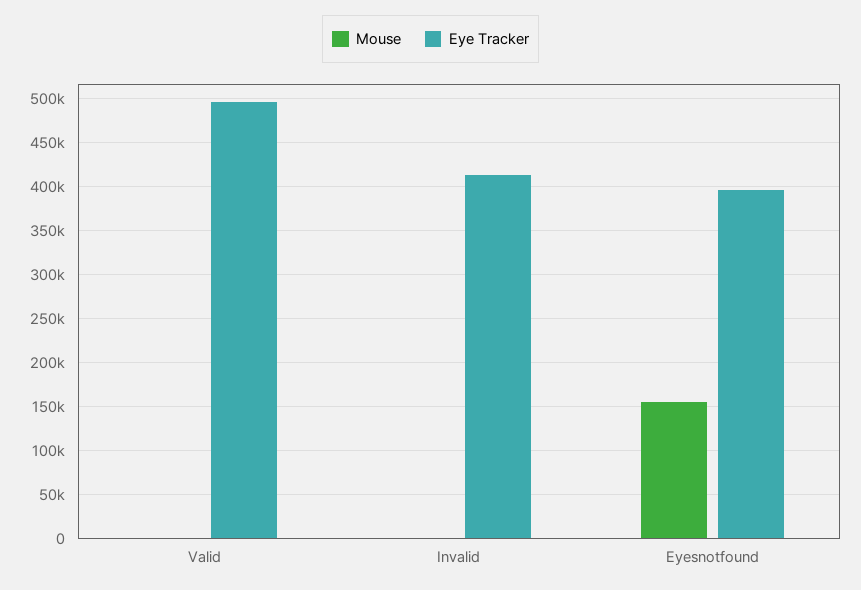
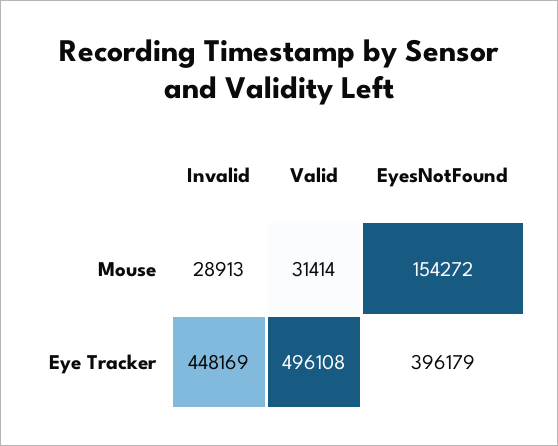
Mouse, Valid: 0 -> 31414
Mouse, Invalid: 0 -> 28913
Eye Tracker, Invalid: 410000 -> 448169

